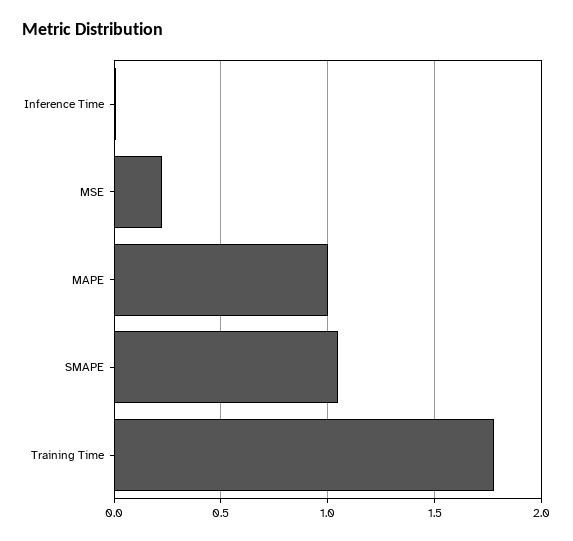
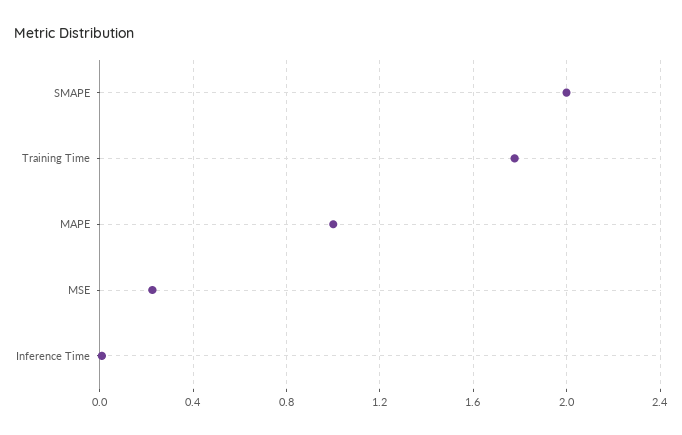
SMAPE: 1.05 -> 2

